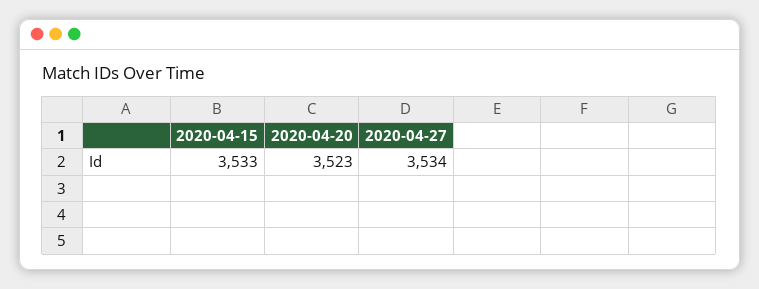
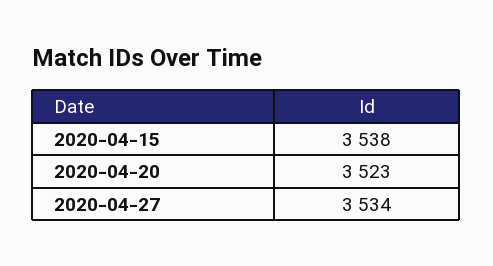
2020-04-15: 3533 -> 3538

